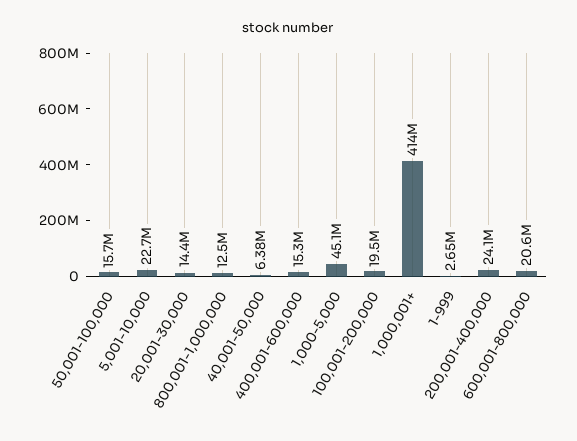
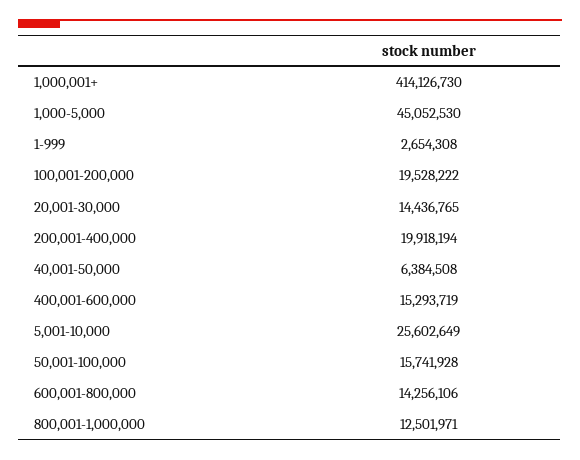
5,001-10,000: 22700000 -> 25602649
200,001-400,000: 24100000 -> 19918194
600,001-800,000: 20600000 -> 14256106

